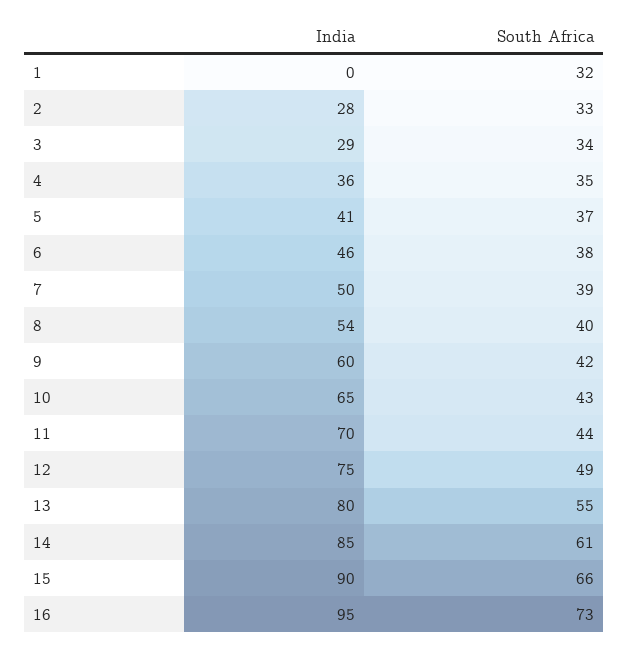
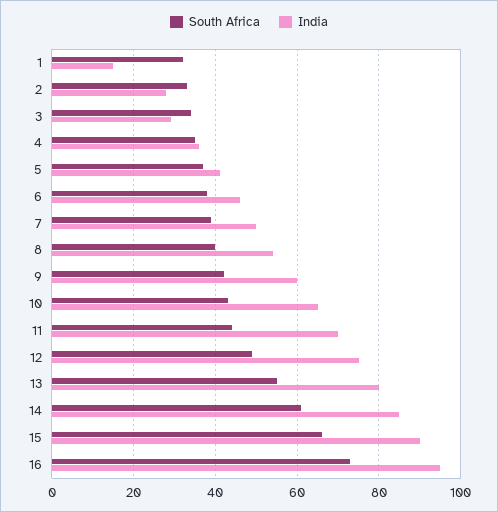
India, 1: 0 -> 15

